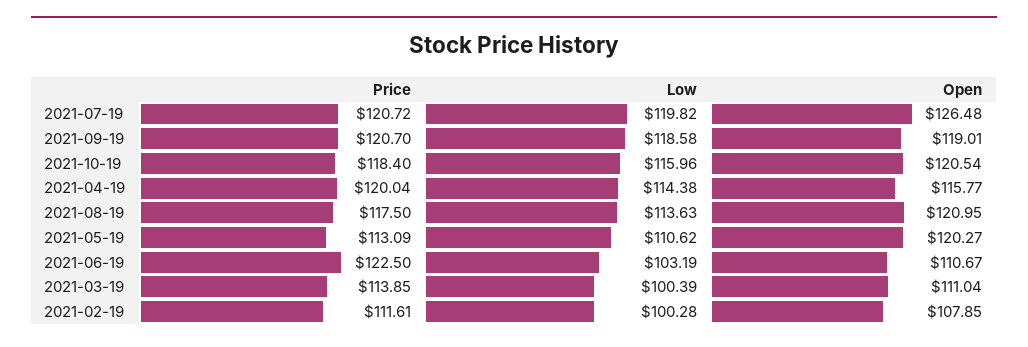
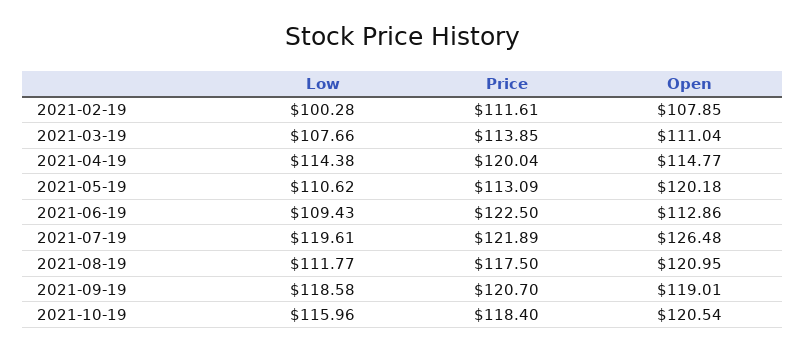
Price, 2021-07-19: 120.72 -> 121.89
Low, 2021-07-19: 119.82 -> 119.61
Open, 2021-04-19: 115.77 -> 114.77
Low, 2021-08-19: 113.63 -> 111.77
Open, 2021-05-19: 120.27 -> 120.18
Low, 2021-06-19: 103.19 -> 109.43
Open, 2021-06-19: 110.67 -> 112.86
Low, 2021-03-19: 100.39 -> 107.66

